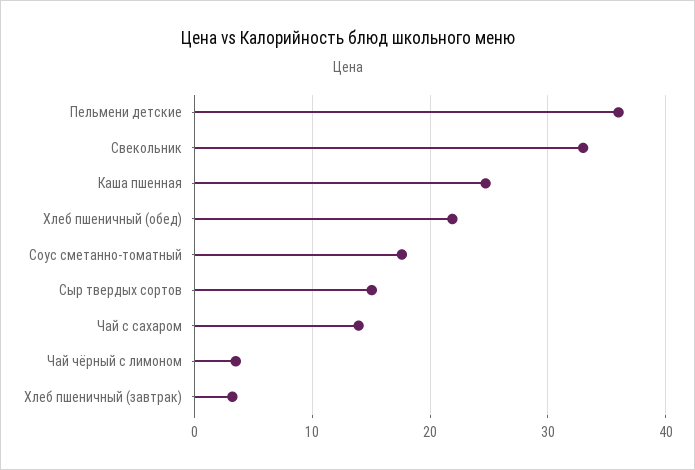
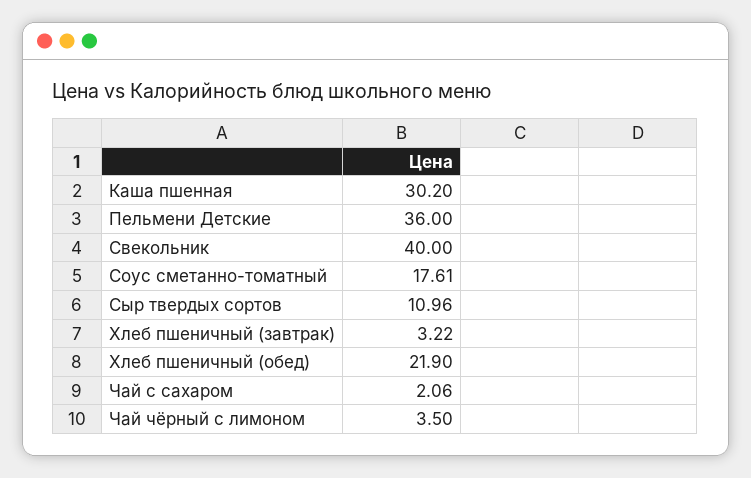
Свекольник: 33 -> 40
Каша пшенная: 25 -> 30.2
Сыр твердых сортов: 15 -> 10.96
Чай с сахаром: 14 -> 2.06

